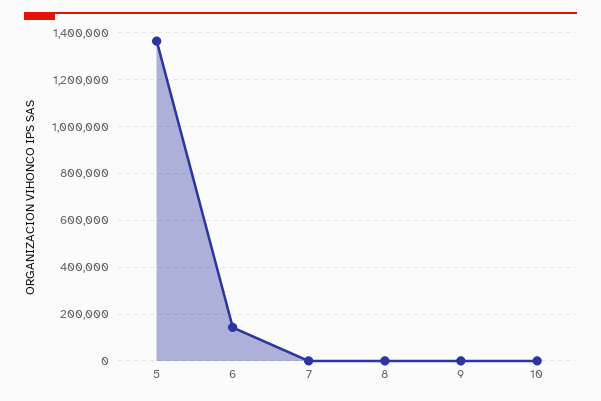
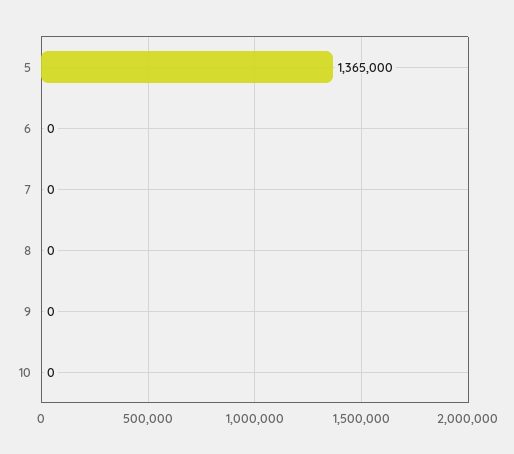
6: 150000 -> 0

